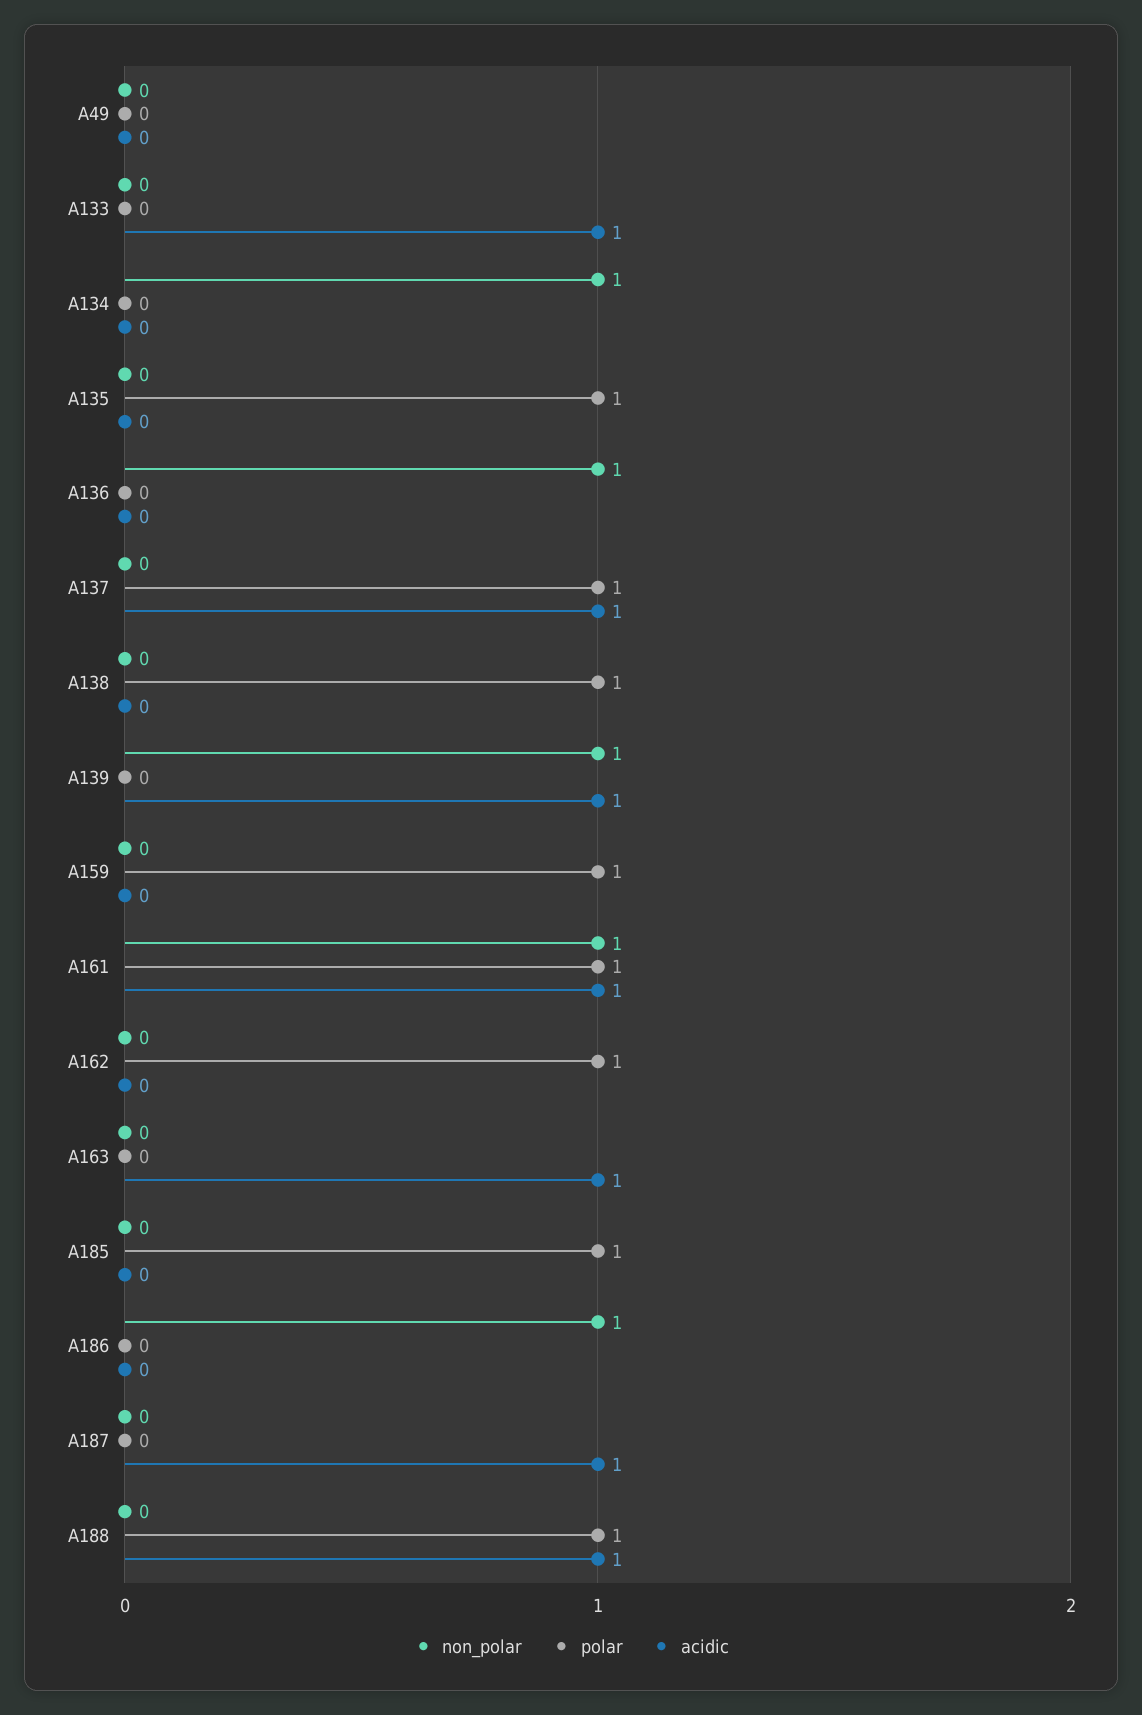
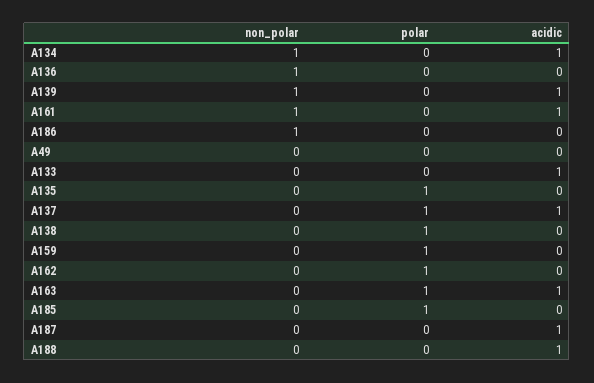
acidic, A134: 0 -> 1
polar, A161: 1 -> 0
polar, A163: 0 -> 1
polar, A188: 1 -> 0

